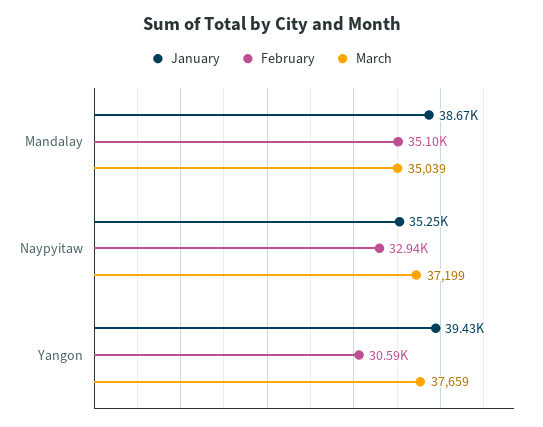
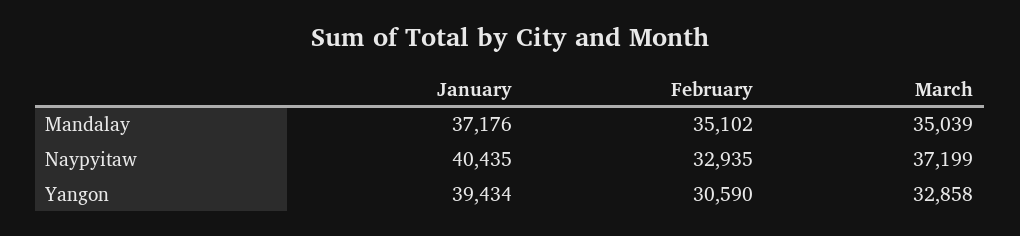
January, Mandalay: 38670 -> 37176
January, Naypyitaw: 35250 -> 40435
March, Yangon: 37659 -> 32858

